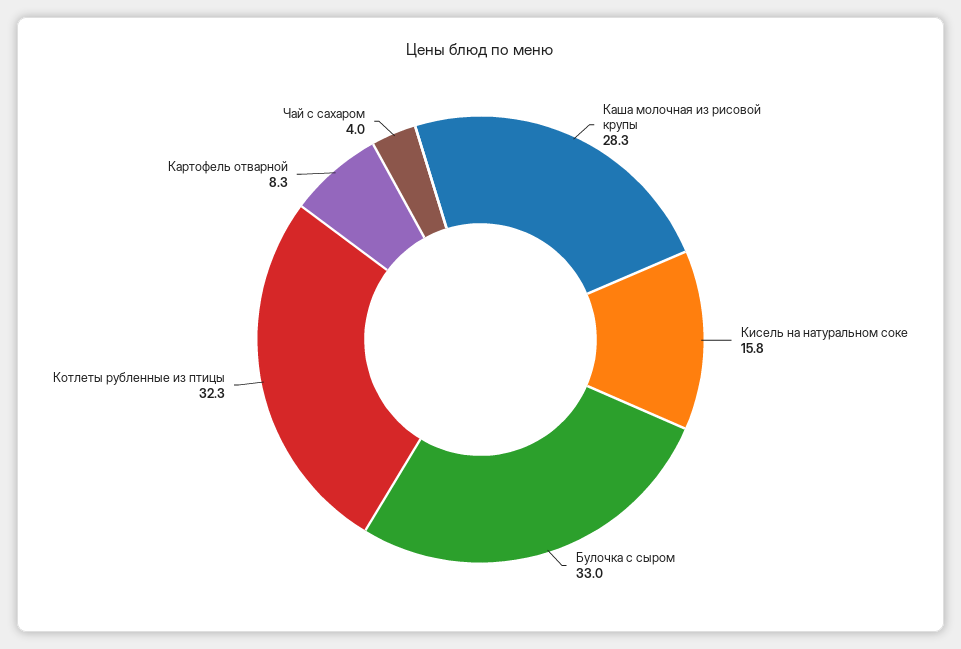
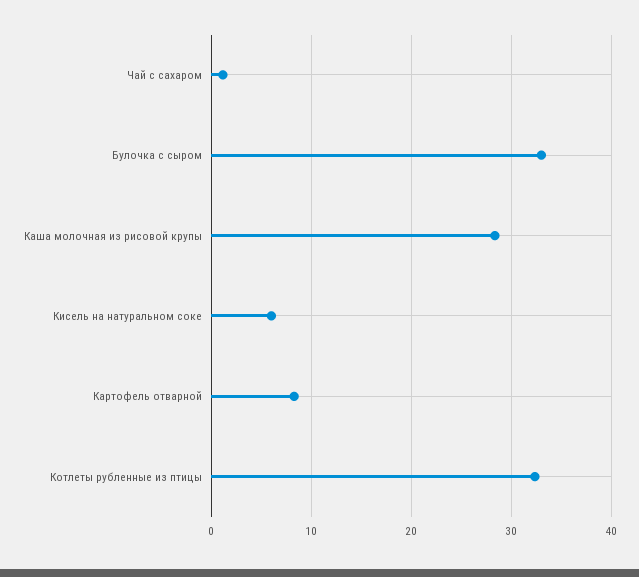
Кисель на натуральном соке: 15.8 -> 6
Чай с сахаром: 4 -> 1

